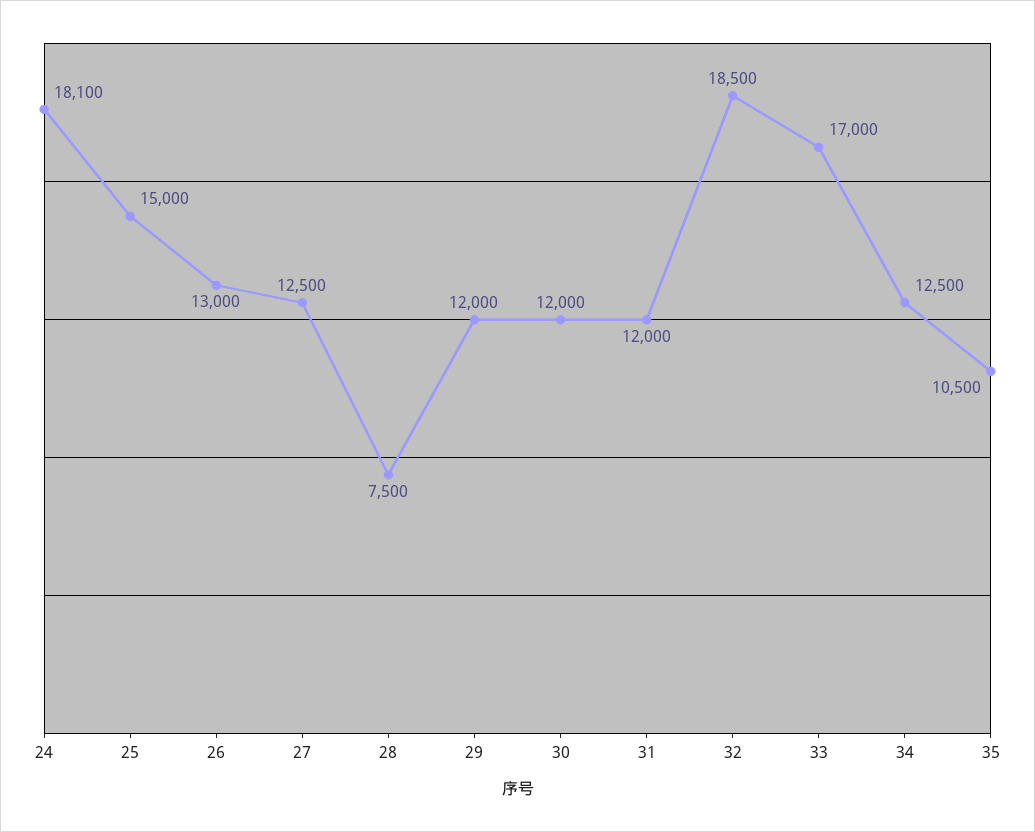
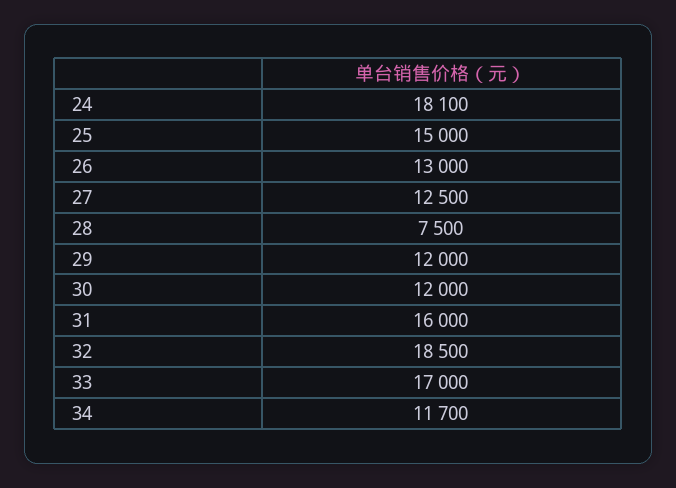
31: 12000 -> 16000
34: 12500 -> 11700
35: 10500 -> none

